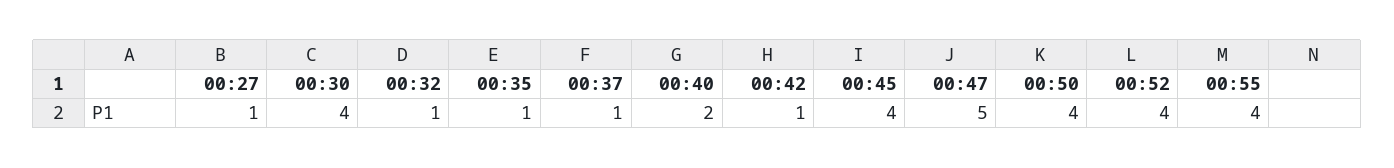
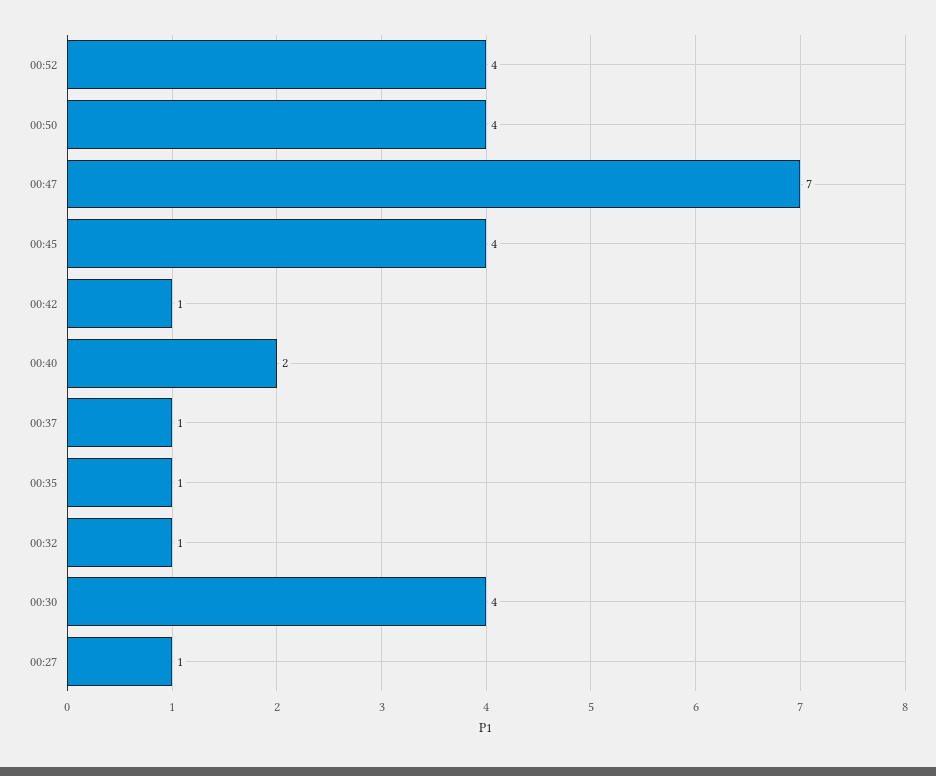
00:47: 5 -> 7
00:55: 4 -> none

